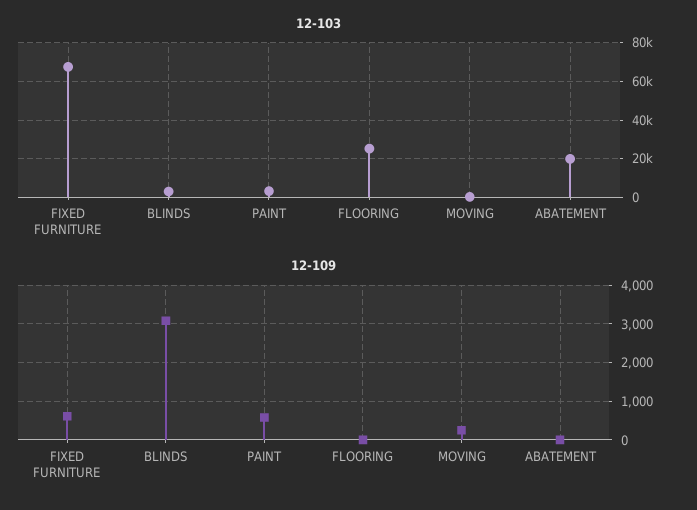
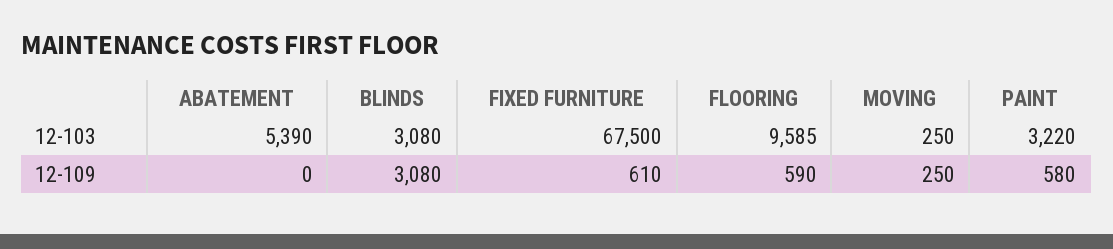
12-103, FLOORING: 25000 -> 9585
12-103, ABATEMENT: 20000 -> 5390
12-109, FLOORING: 0 -> 590

